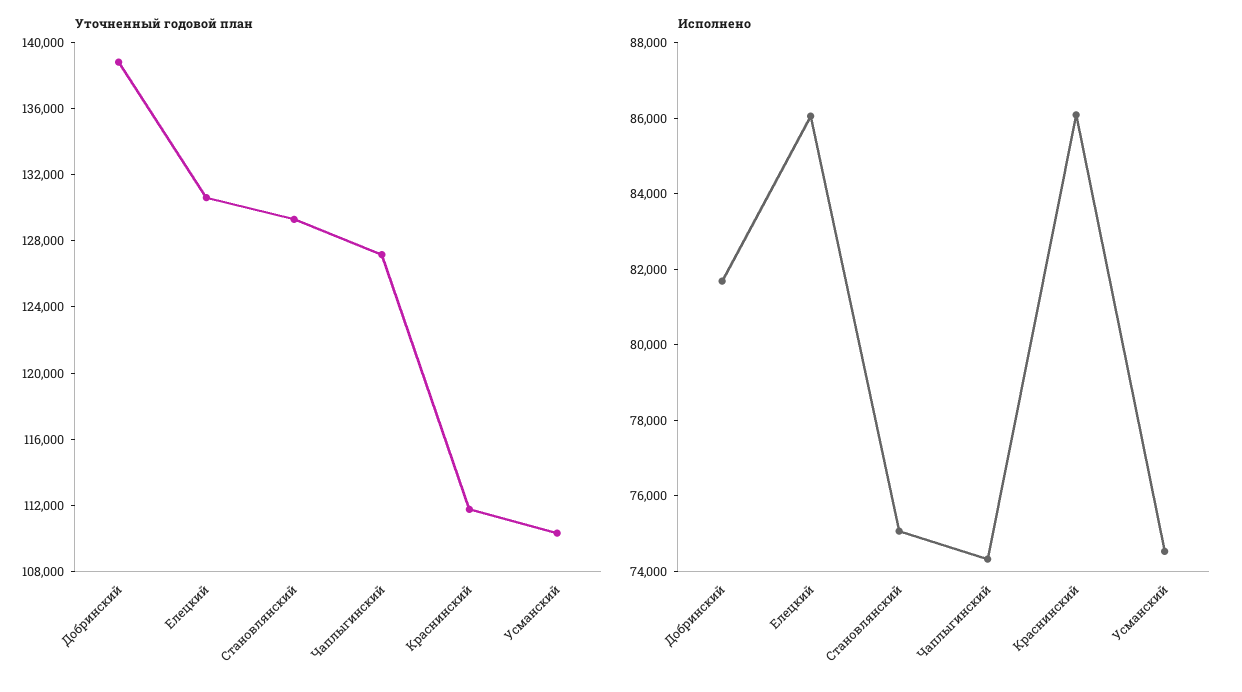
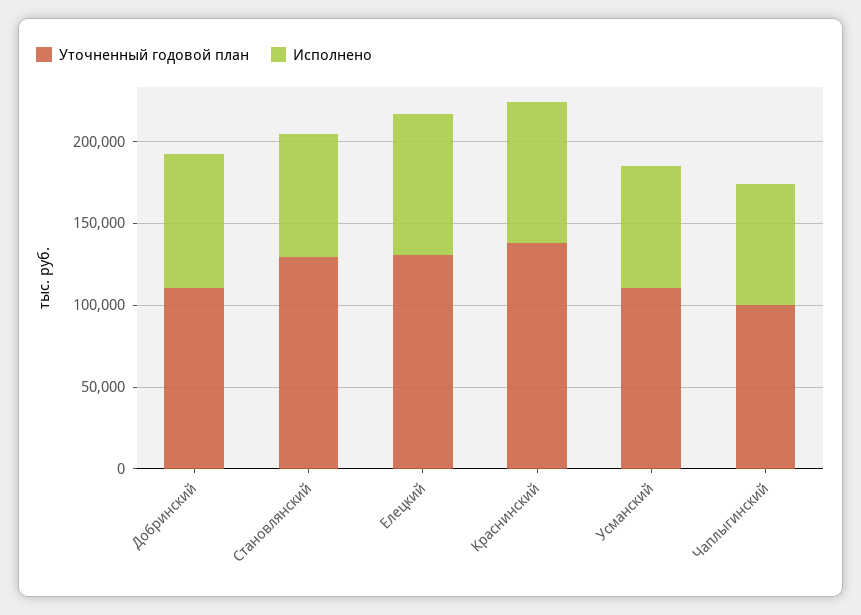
Уточненный годовой план, Добринский: 139000 -> 110000
Уточненный годовой план, Чаплыгинский: 127000 -> 100000
Уточненный годовой план, Краснинский: 112000 -> 140000

